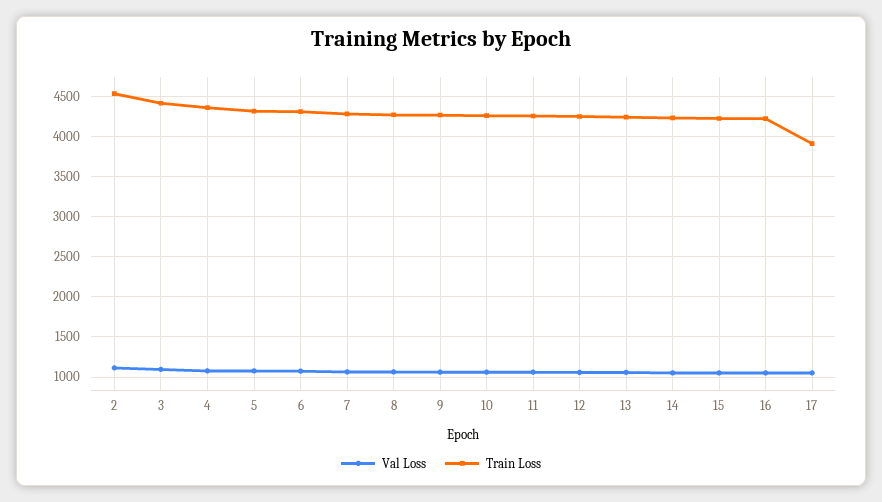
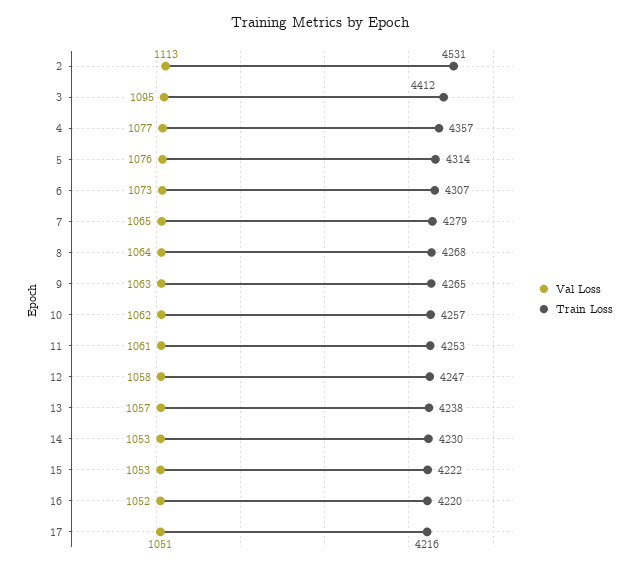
Train Loss, 17: 3900 -> 4216

